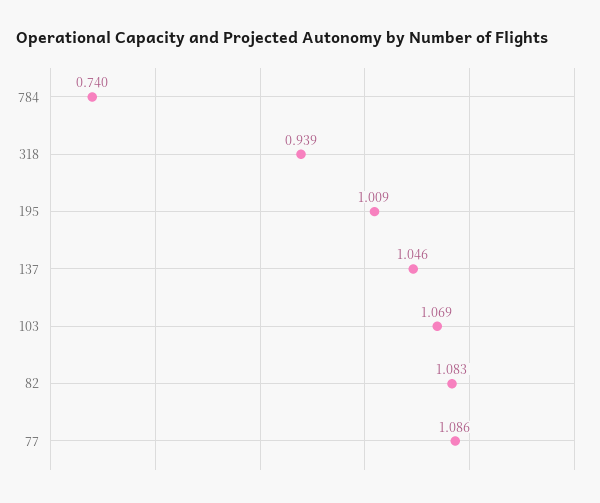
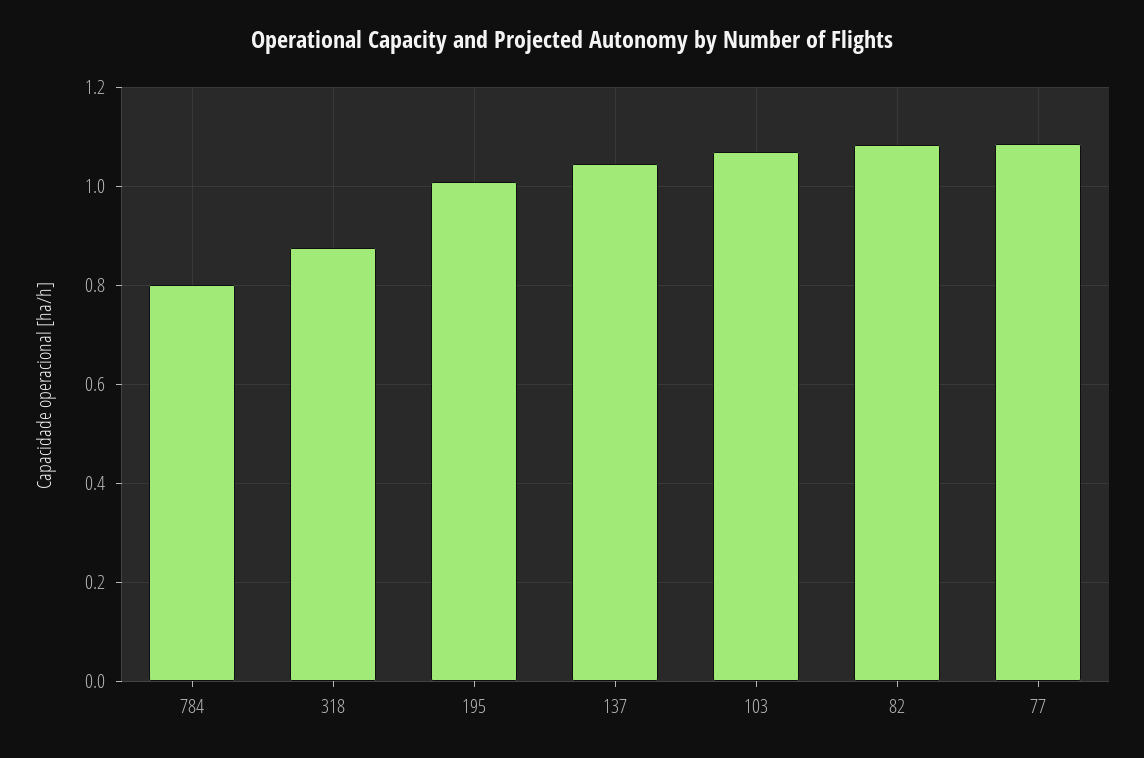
784: 0.74 -> 0.8
318: 0.939 -> 0.88

